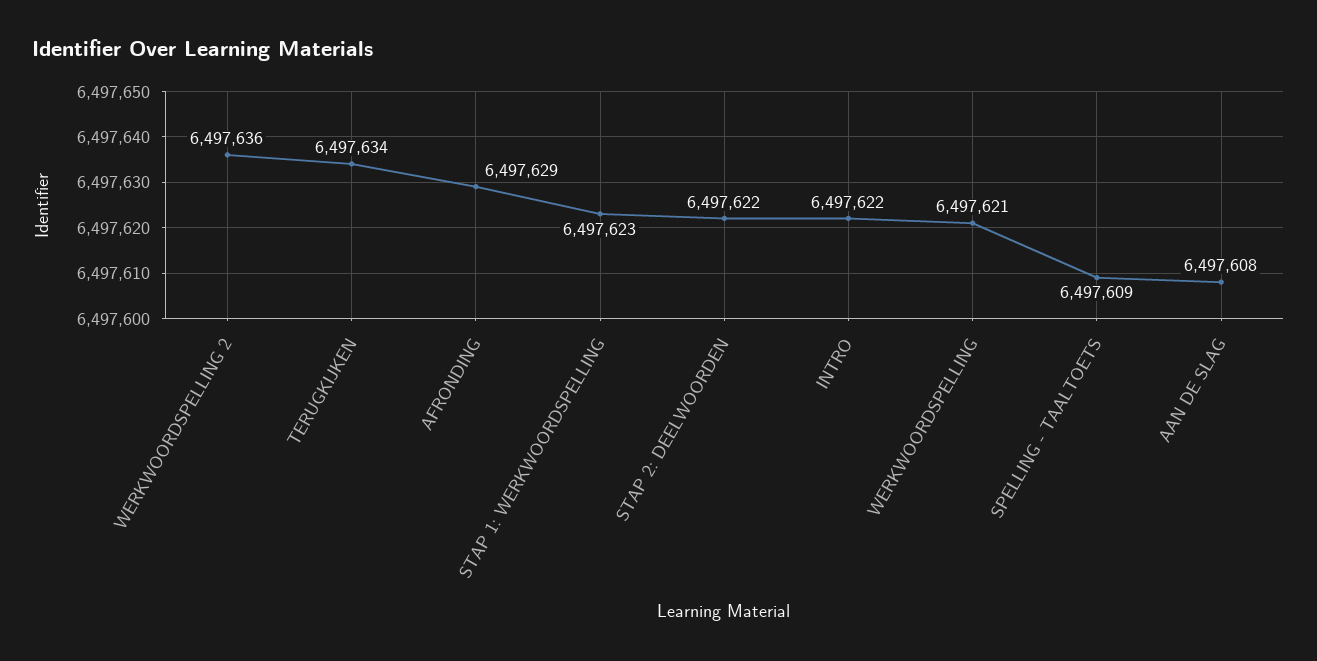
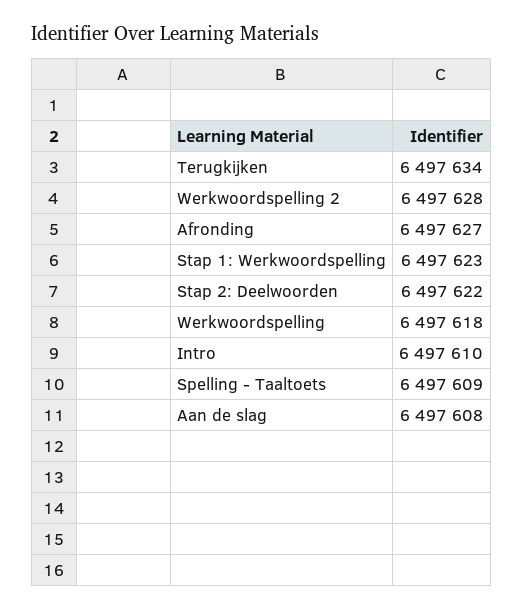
WERKWOORDSPELLING 2: 6497636 -> 6497628
AFRONDING: 6497629 -> 6497627
INTRO: 6497622 -> 6497610
WERKWOORDSPELLING: 6497621 -> 6497618

